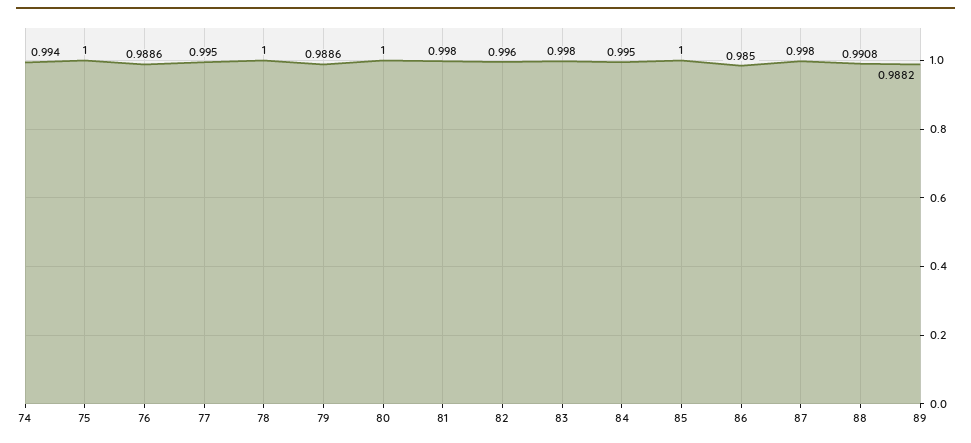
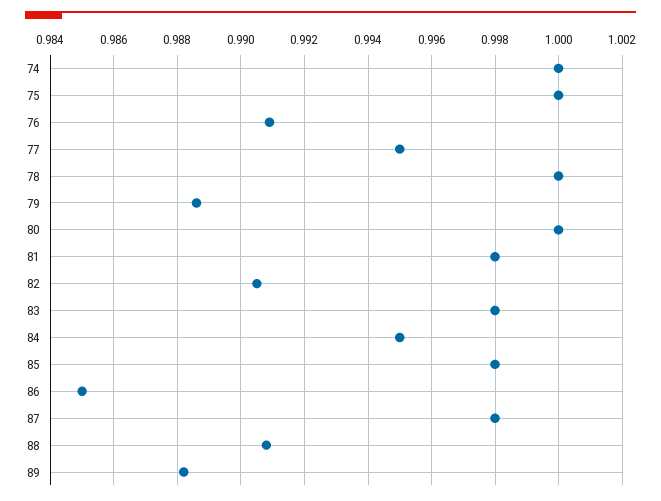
74: 0.994 -> 1
76: 0.9886 -> 0.991
82: 0.996 -> 0.9905
85: 1 -> 0.998

